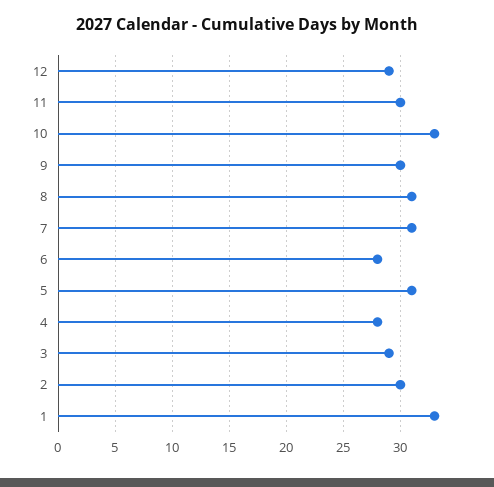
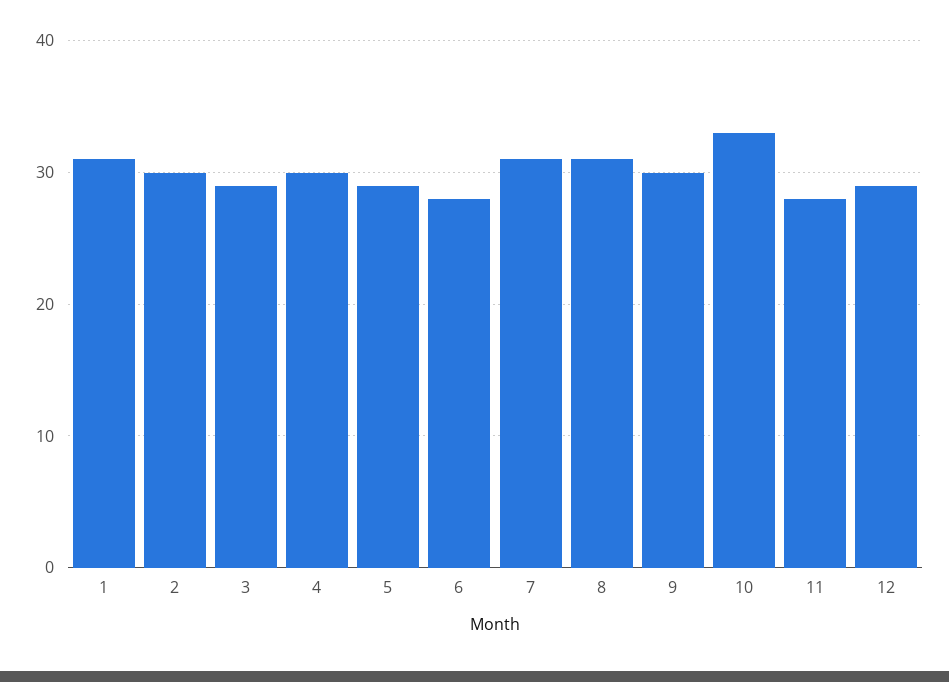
11: 30 -> 28
5: 31 -> 29
4: 28 -> 30
1: 33 -> 31

